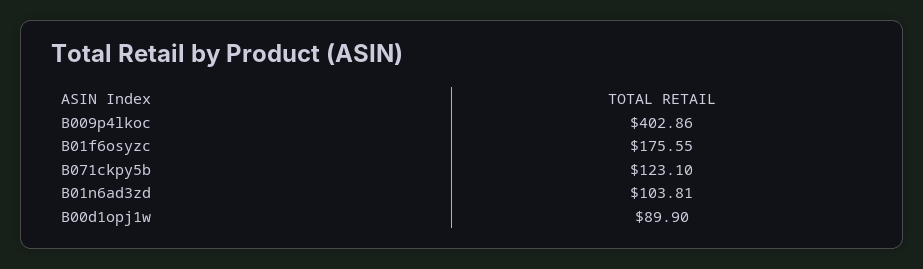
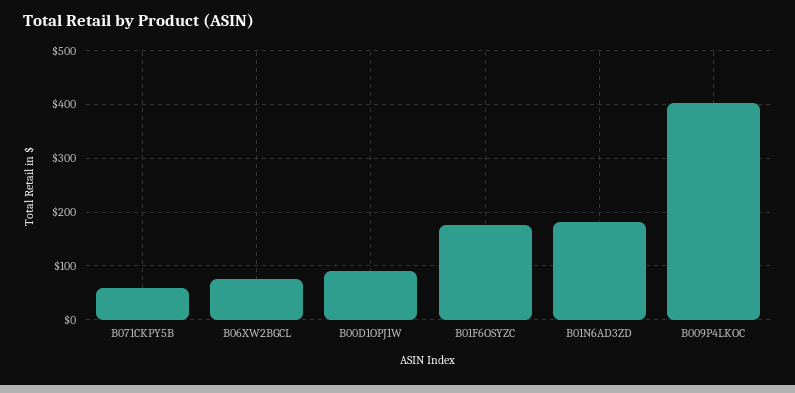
B071ckpy5b: 123.1 -> 60
B01n6ad3zd: 103.81 -> 180
B06XW2BGCL: none -> 80

